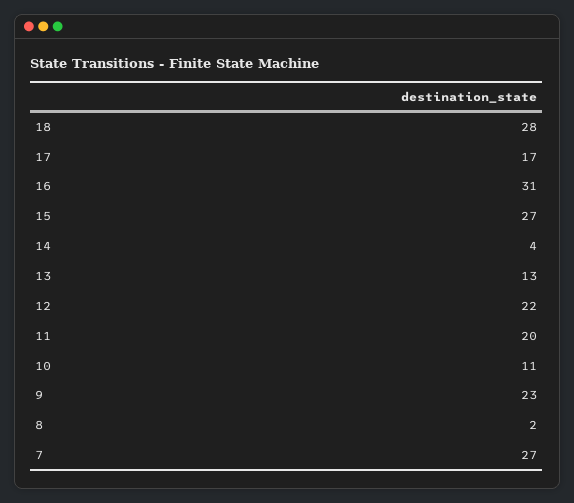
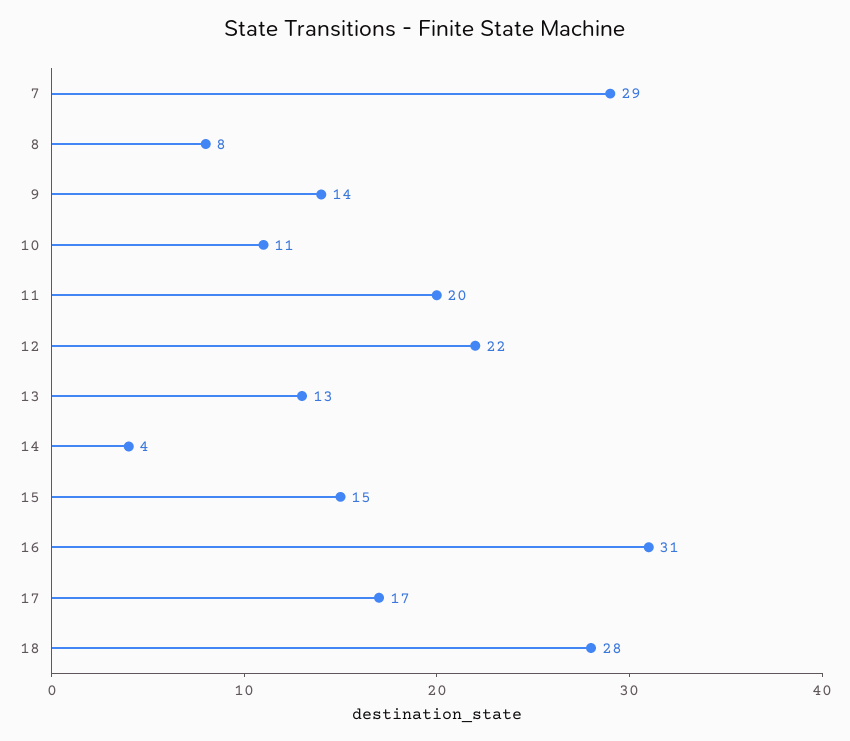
15: 27 -> 15
9: 23 -> 14
8: 2 -> 8
7: 27 -> 29

